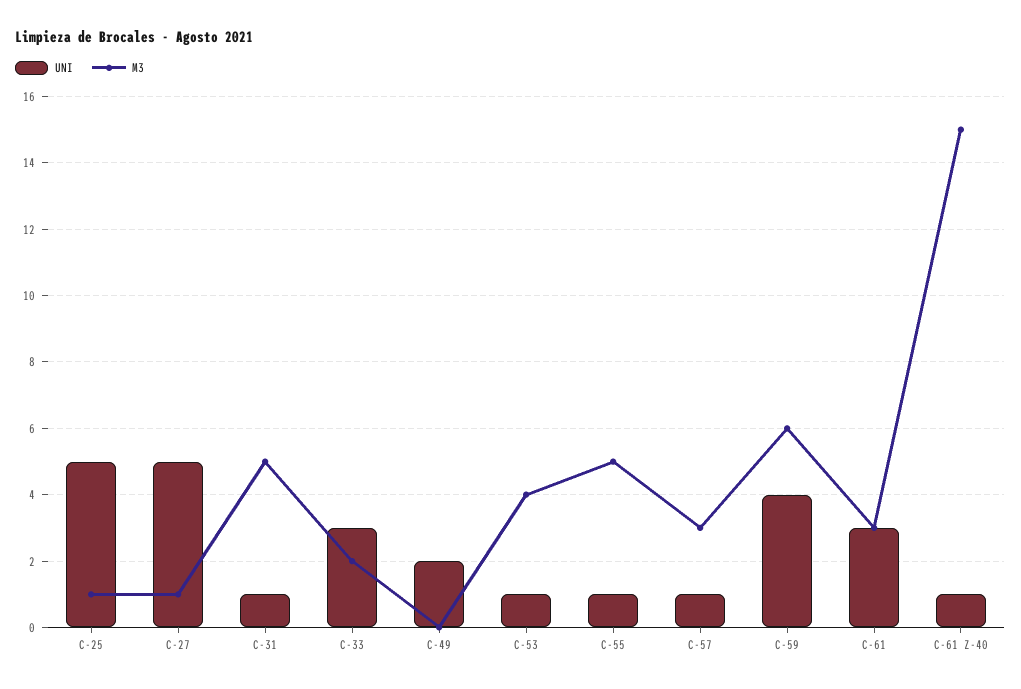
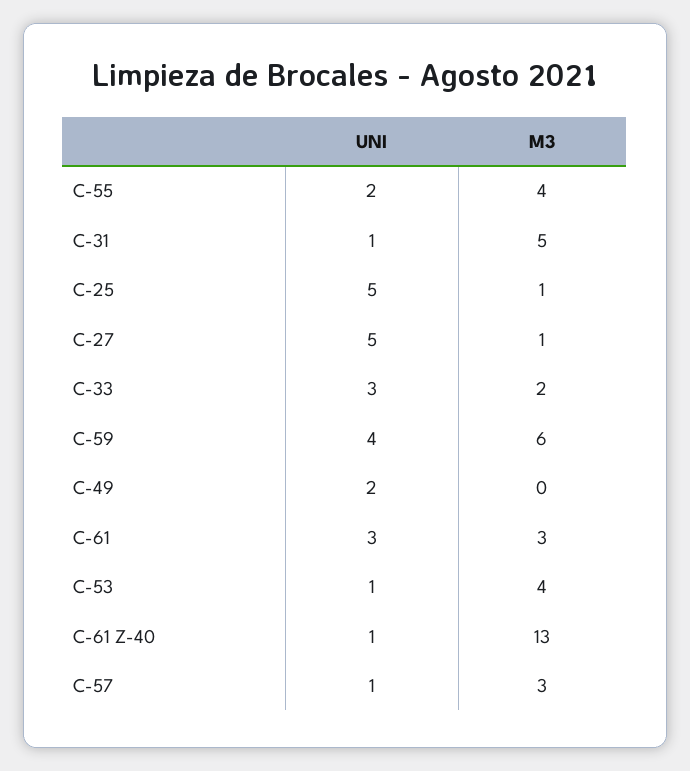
UNI, C-55: 1 -> 2
M3, C-55: 5 -> 4
M3, C-61 Z-40: 15 -> 13

